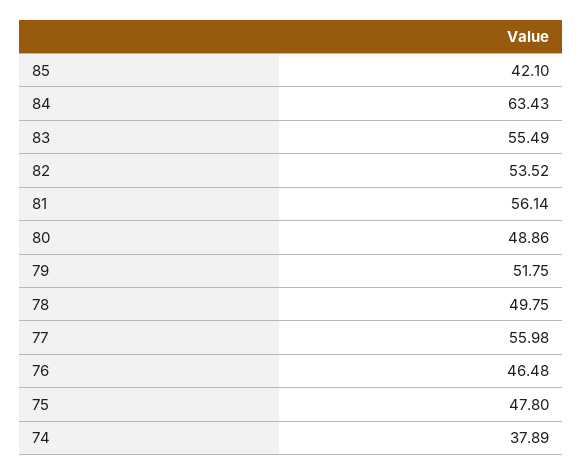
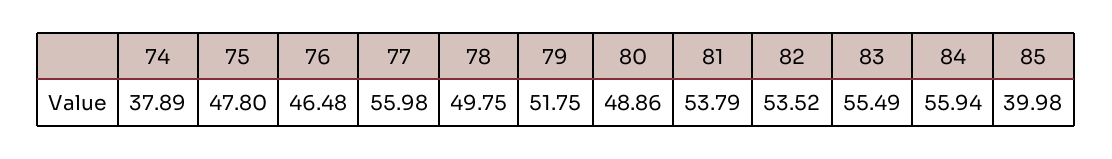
85: 42.1 -> 39.98
84: 63.43 -> 55.94
81: 56.14 -> 53.79

